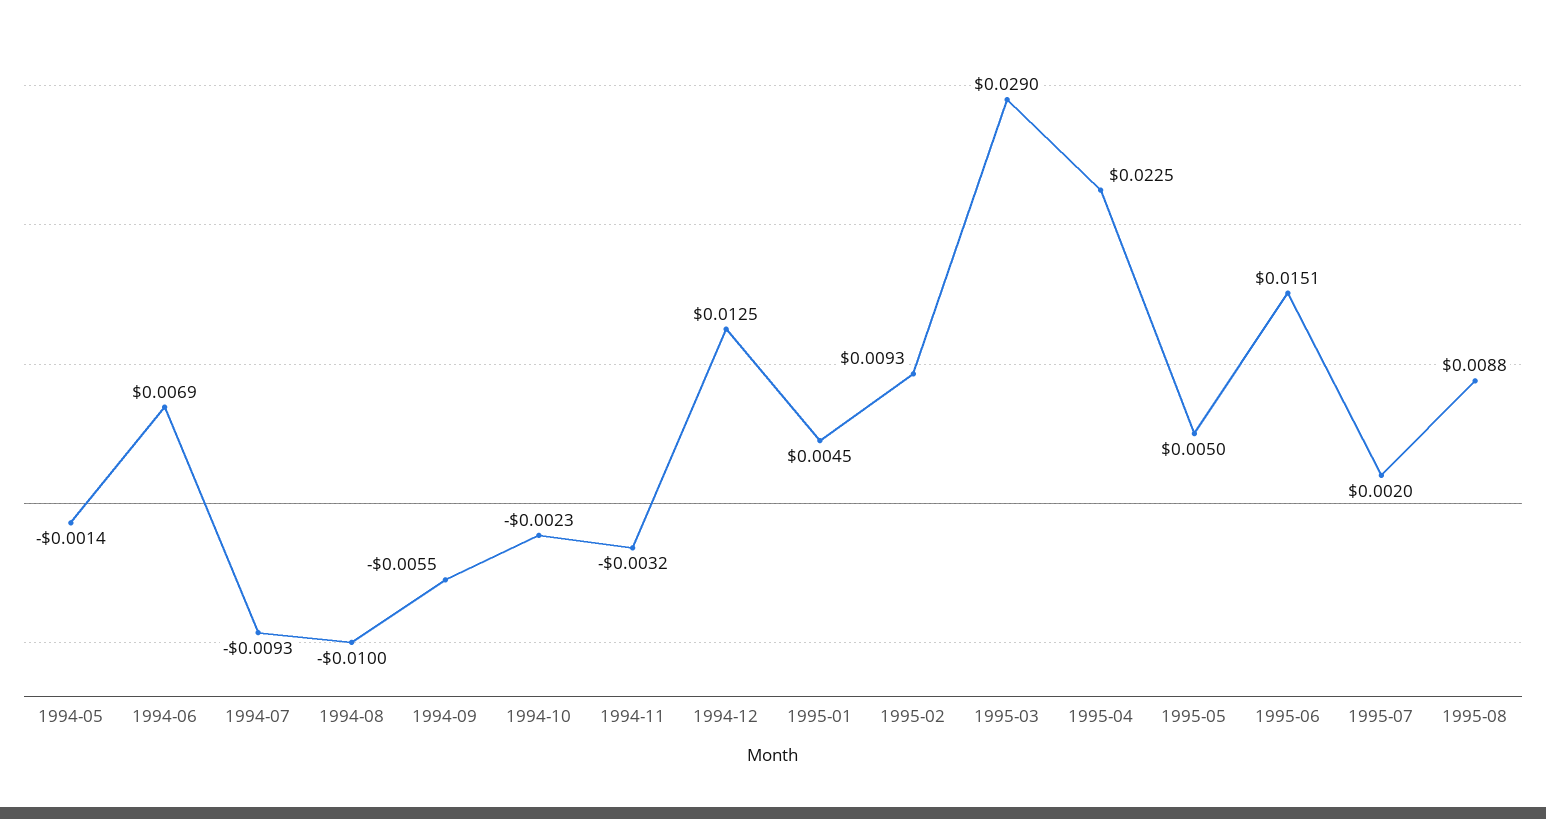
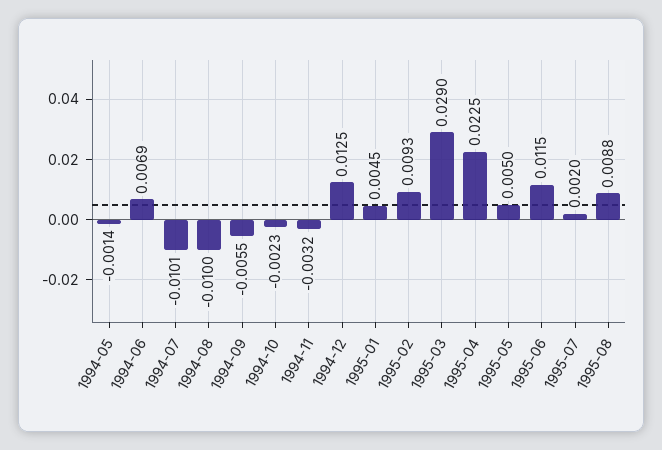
1994-07: -0.0093 -> -0.0101
1995-06: 0.0151 -> 0.0115

